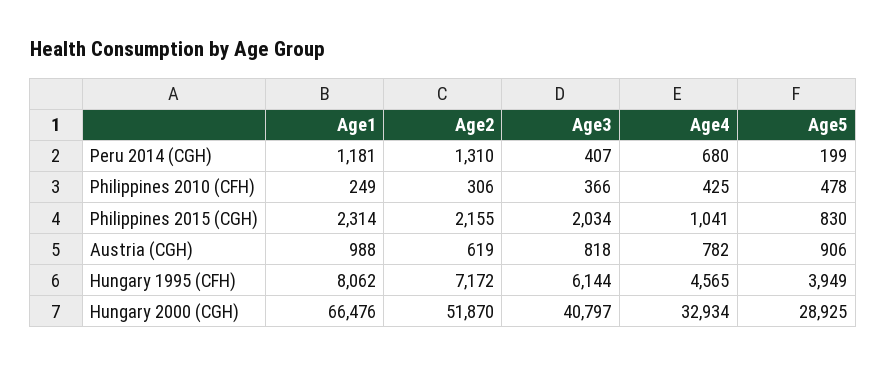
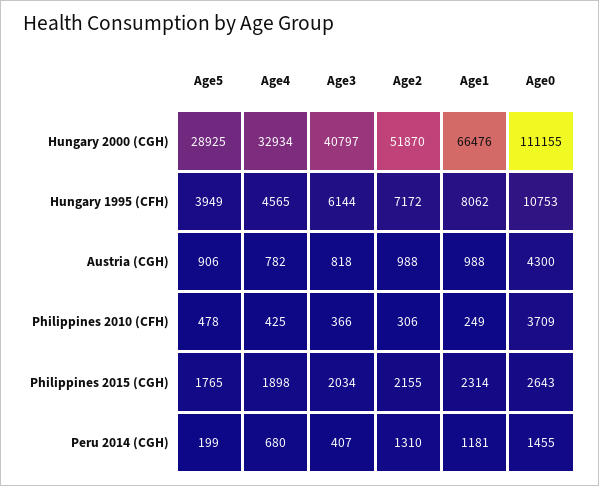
Age4, Philippines 2015 (CGH): 1041 -> 1898
Age5, Philippines 2015 (CGH): 830 -> 1765
Age2, Austria (CGH): 619 -> 988
Age0, Hungary 2000 (CGH): none -> 111155
Age0, Hungary 1995 (CFH): none -> 10753
Age0, Austria (CGH): none -> 4300
Age0, Philippines 2010 (CFH): none -> 3709
Age0, Philippines 2015 (CGH): none -> 2643
Age0, Peru 2014 (CGH): none -> 1455

